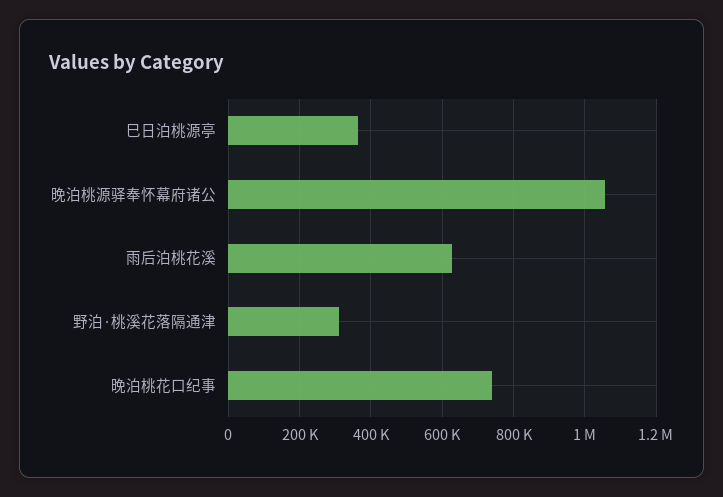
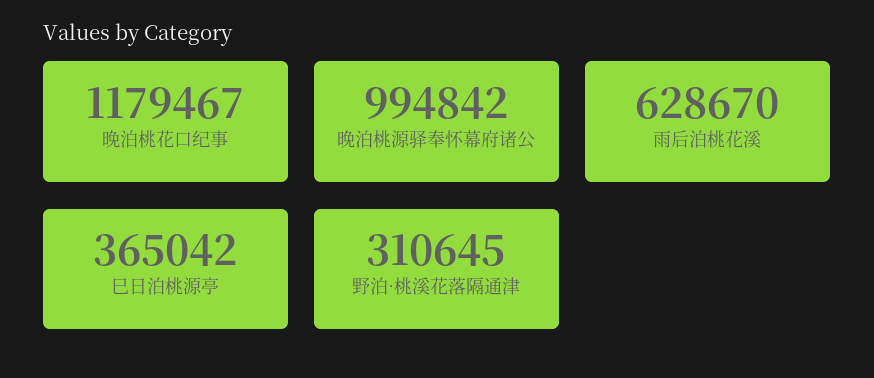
晚泊桃源驿奉怀幕府诸公: 1060000 -> 994842
晚泊桃花口纪事: 740000 -> 1179467

